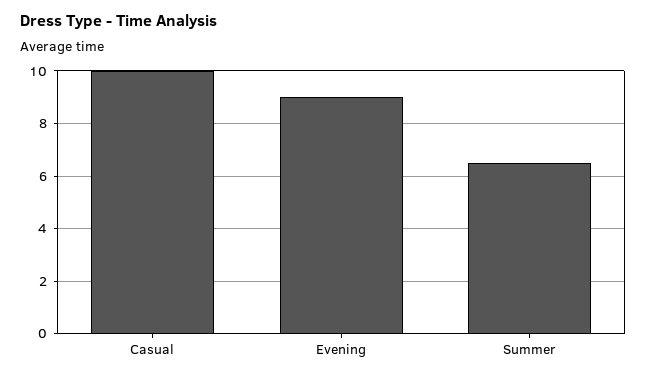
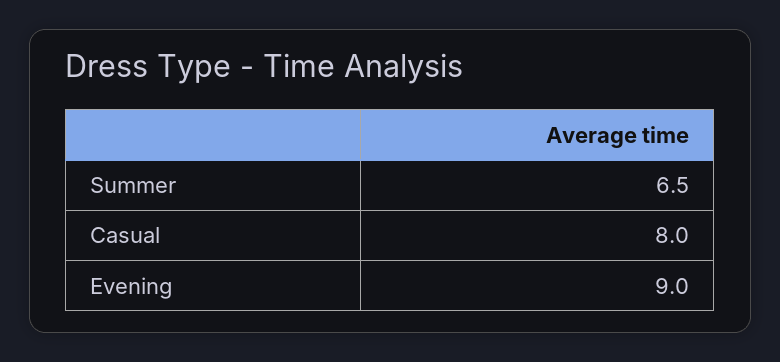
Casual: 10 -> 8

